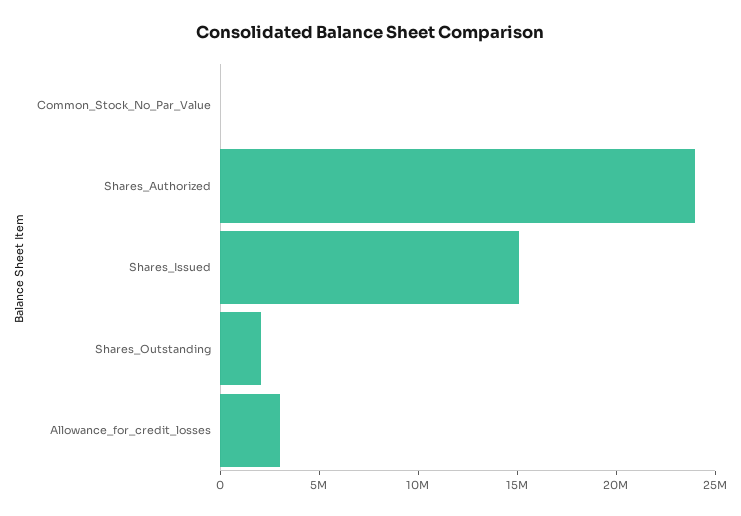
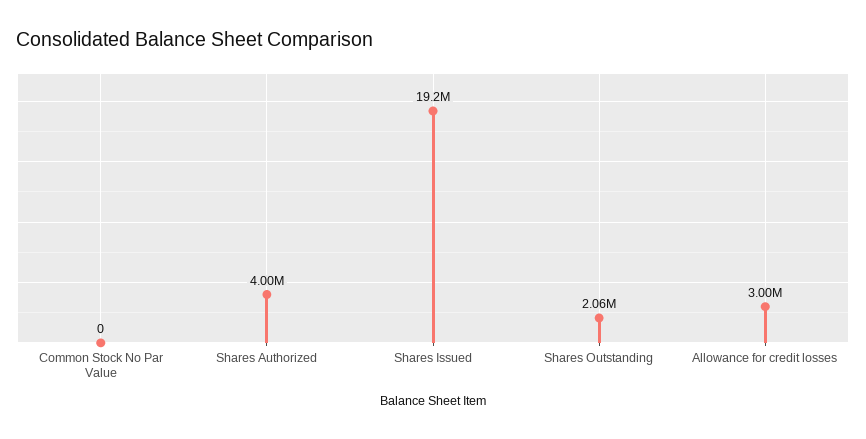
Shares_Authorized: 24000000 -> 4000000
Shares_Issued: 15000000 -> 19200000

